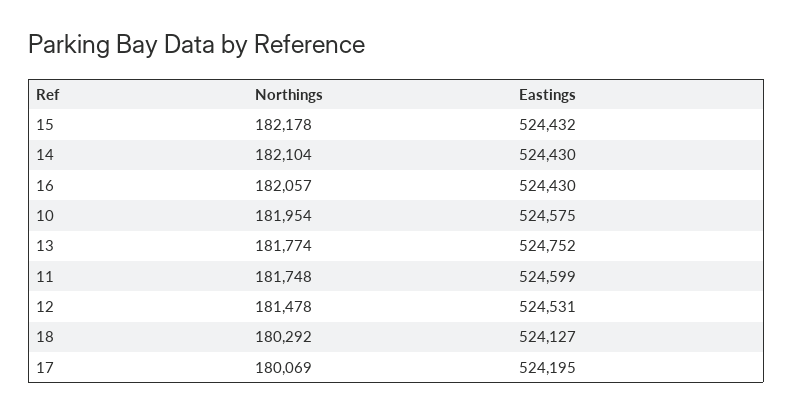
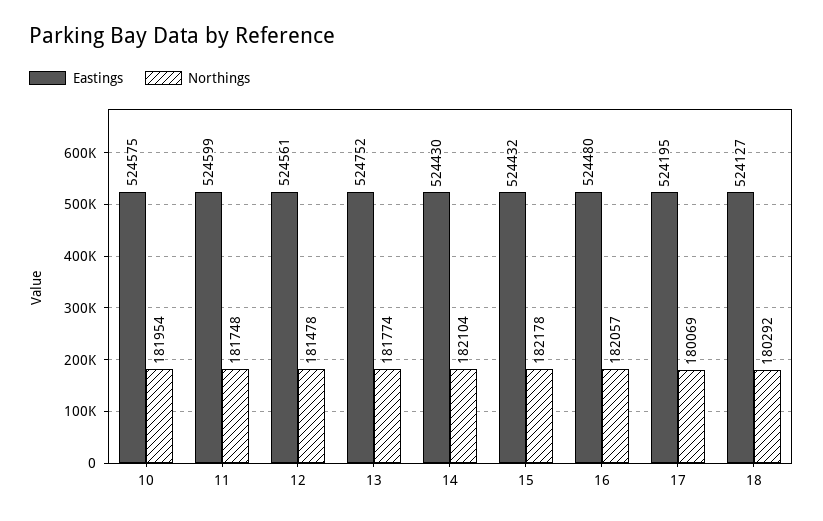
Eastings, 16: 524430 -> 524480
Eastings, 12: 524531 -> 524561

